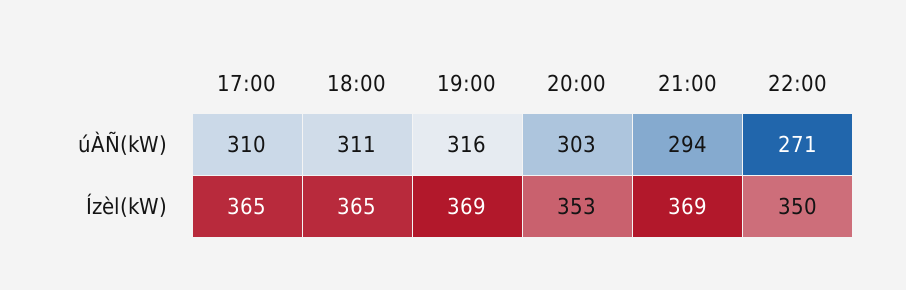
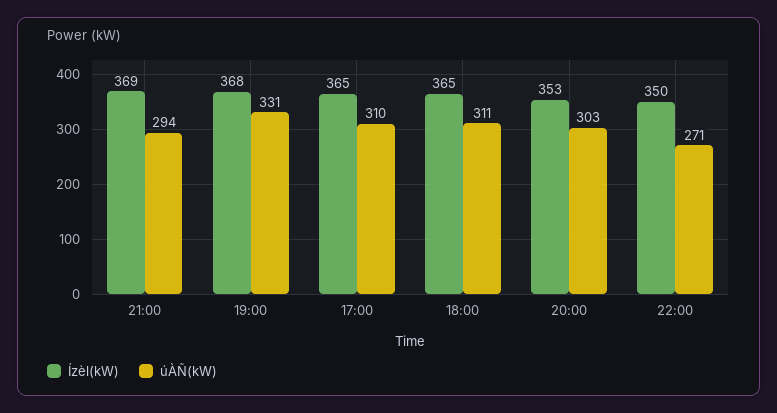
úÀÑ(kW), 19:00: 316 -> 331
Ízèl(kW), 19:00: 369 -> 368

